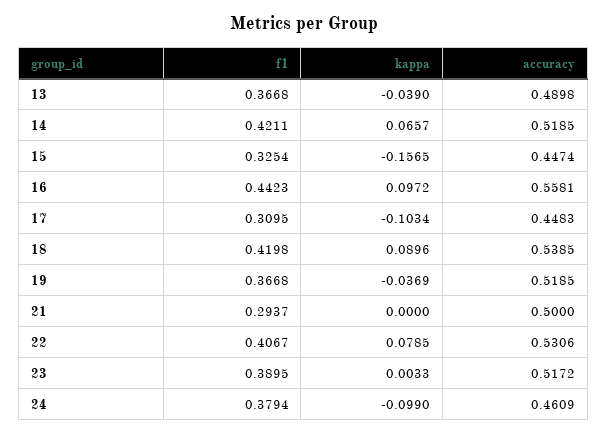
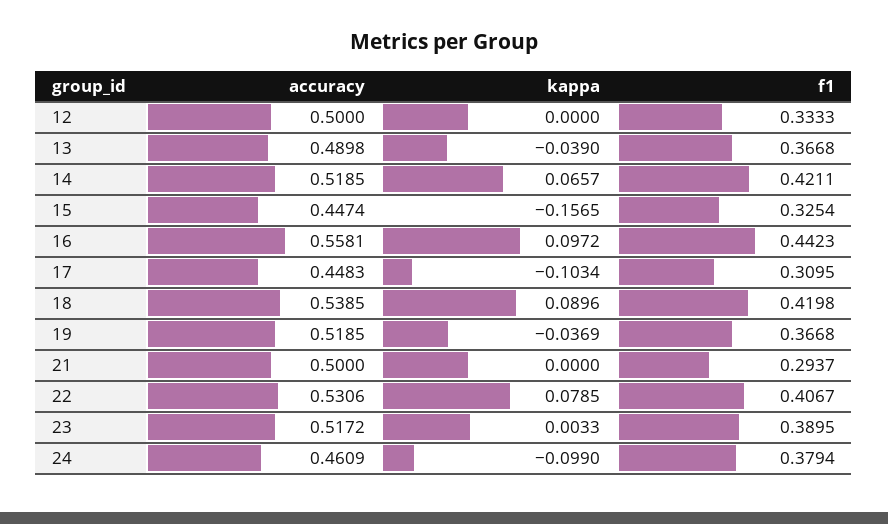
accuracy, 12: none -> 0.5
kappa, 12: none -> 0
f1, 12: none -> 0.3333

